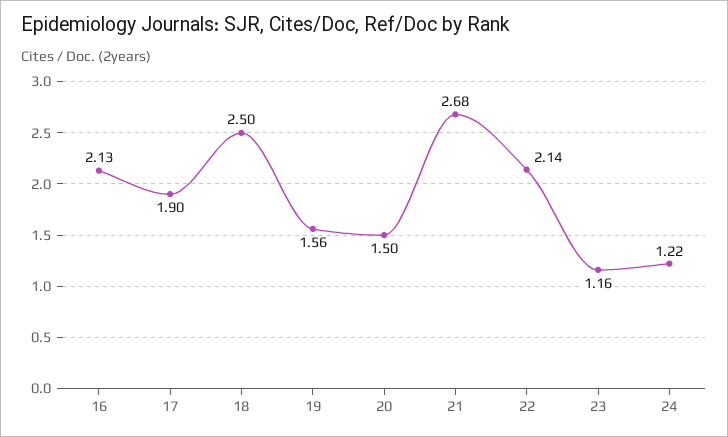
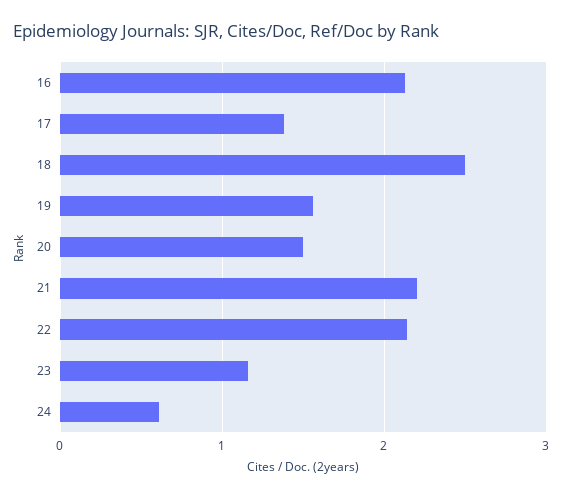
17: 1.9 -> 1.4
21: 2.68 -> 2.2
24: 1.22 -> 0.6

